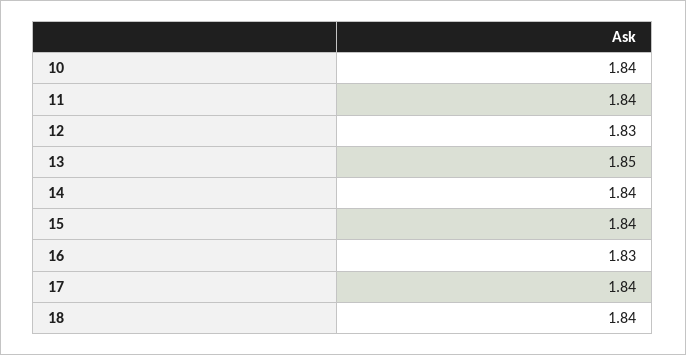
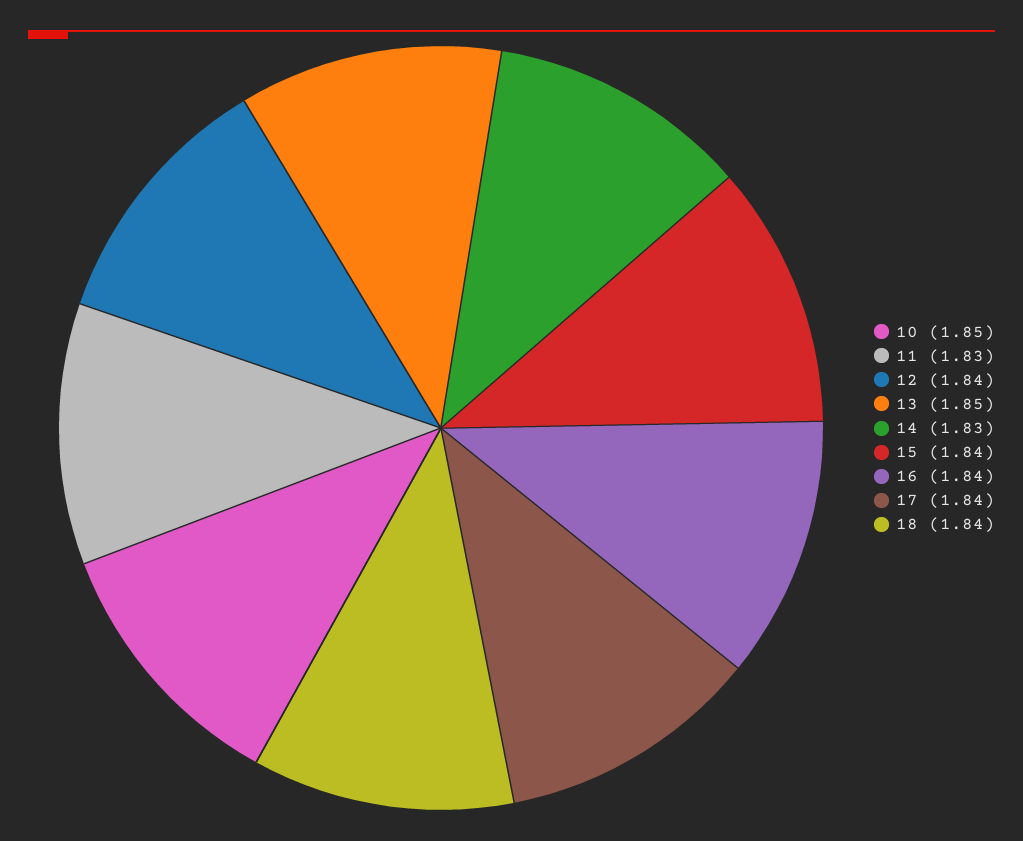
10: 1.84 -> 1.85
11: 1.84 -> 1.83
12: 1.83 -> 1.84
14: 1.84 -> 1.83
16: 1.83 -> 1.84

